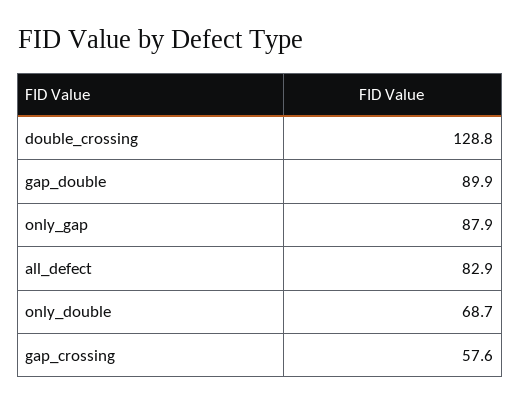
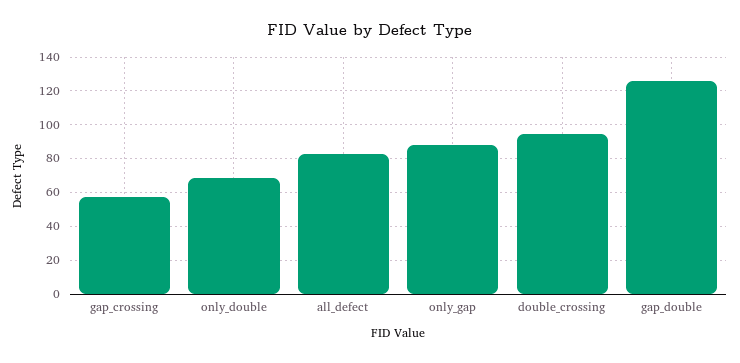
double_crossing: 128.8 -> 95
gap_double: 89.9 -> 125

